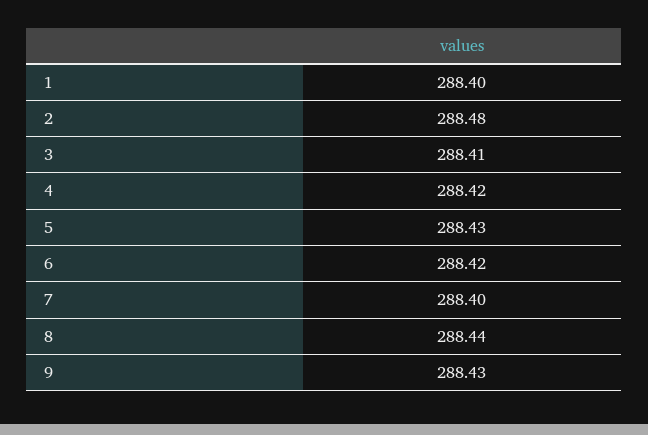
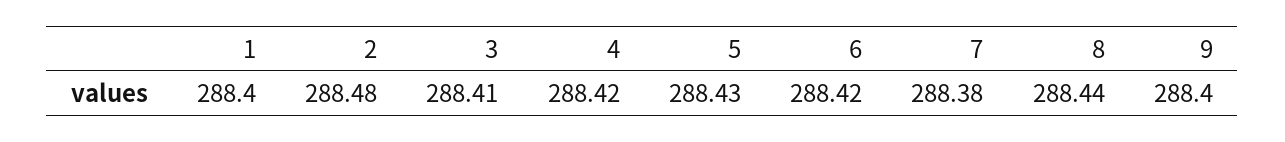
7: 288.4 -> 288.38
9: 288.43 -> 288.4

